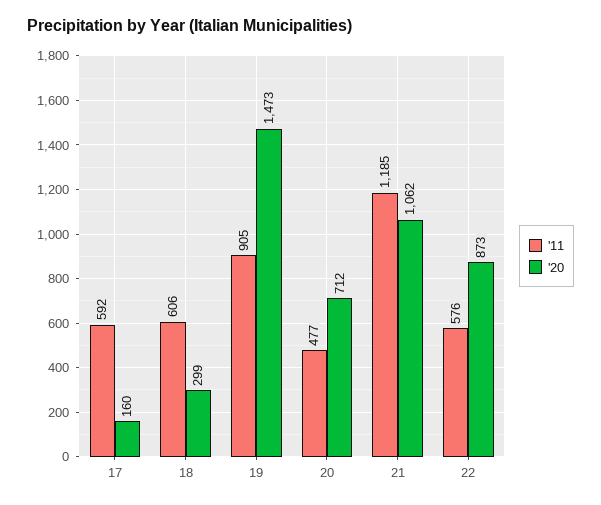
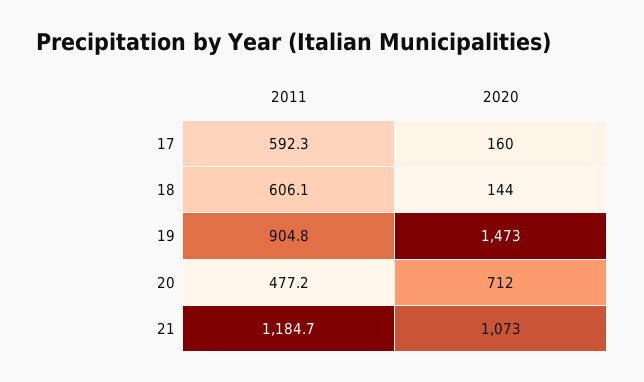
'20, 18: 299 -> 144
'20, 21: 1062 -> 1073
'11, 22: 576 -> none
'20, 22: 873 -> none

